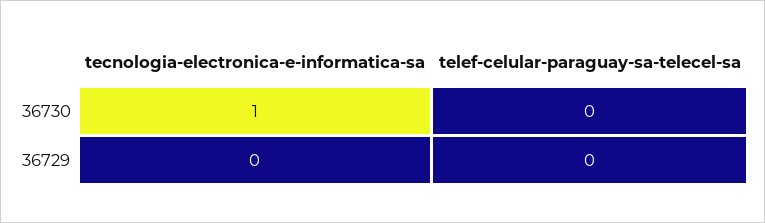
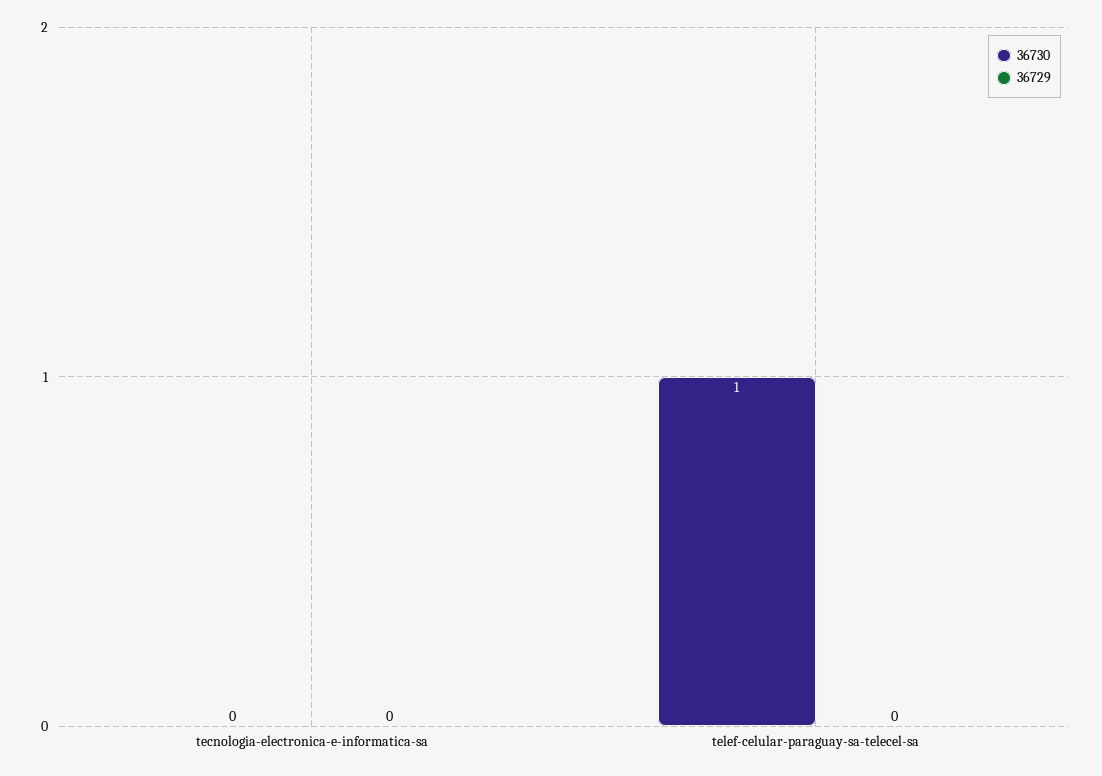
36730, tecnologia-electronica-e-informatica-sa: 1 -> 0
36730, telef-celular-paraguay-sa-telecel-sa: 0 -> 1

